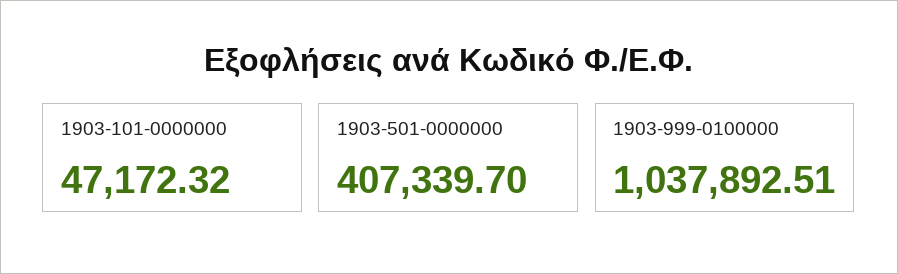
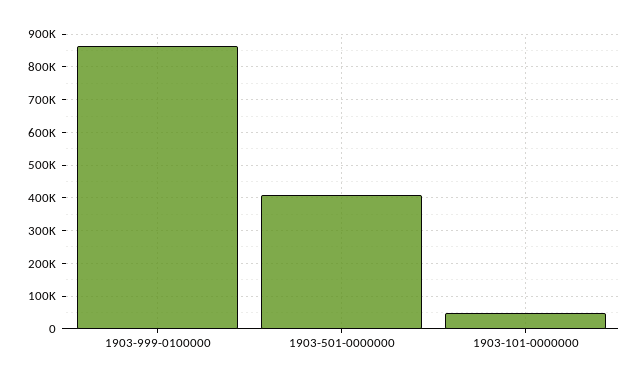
1903-999-0100000: 1037892.51 -> 860000

